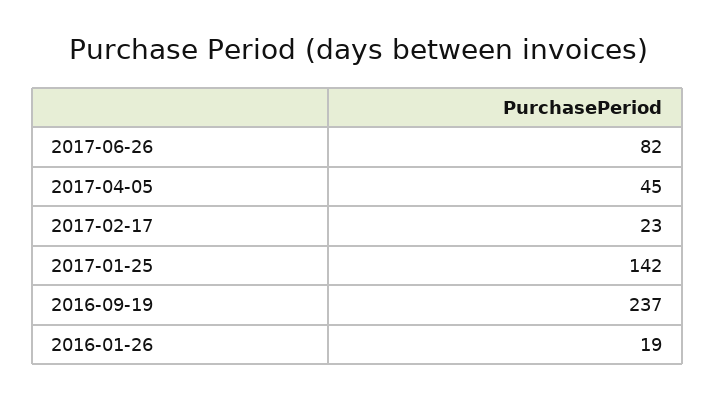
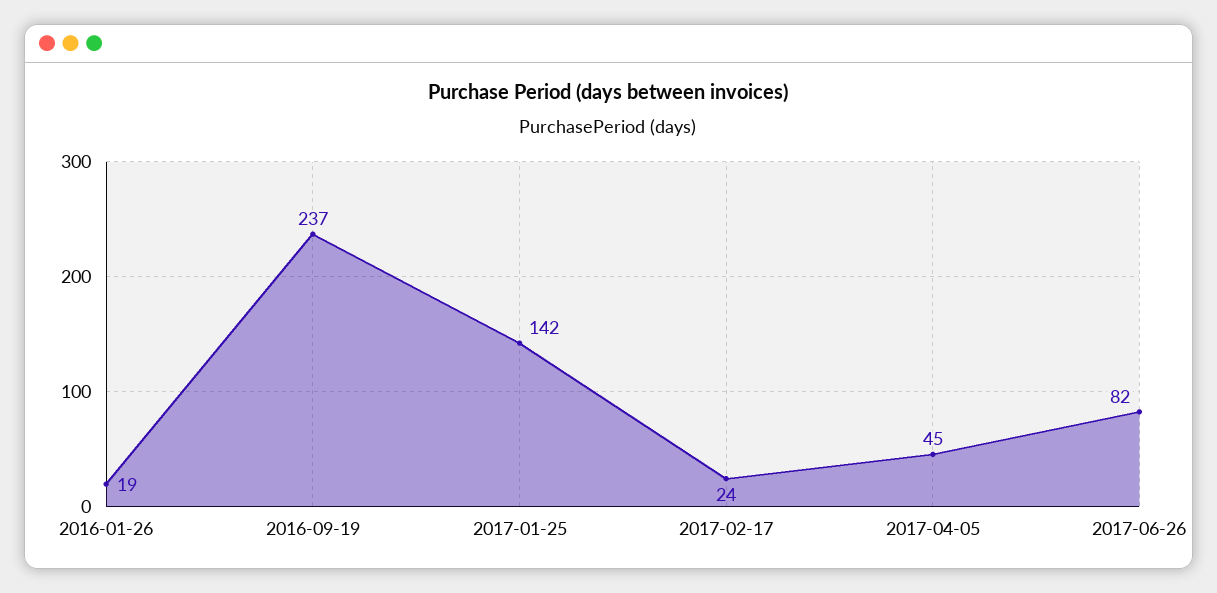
2017-02-17: 23 -> 24

